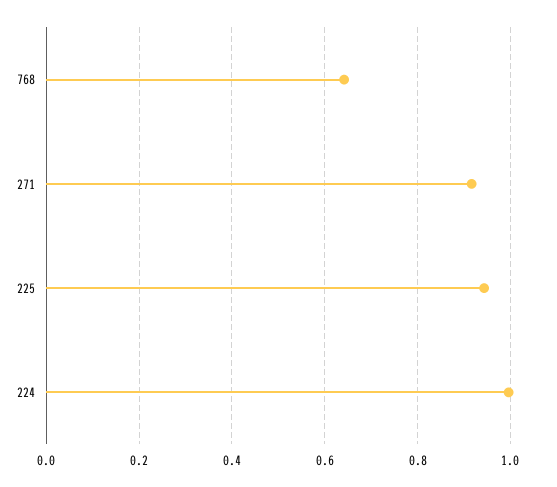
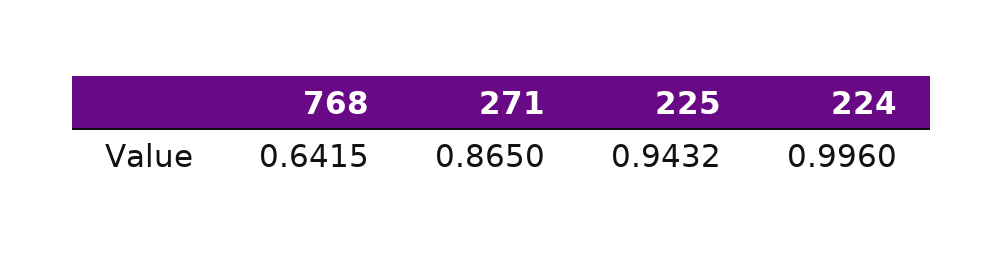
271: 0.92 -> 0.865

